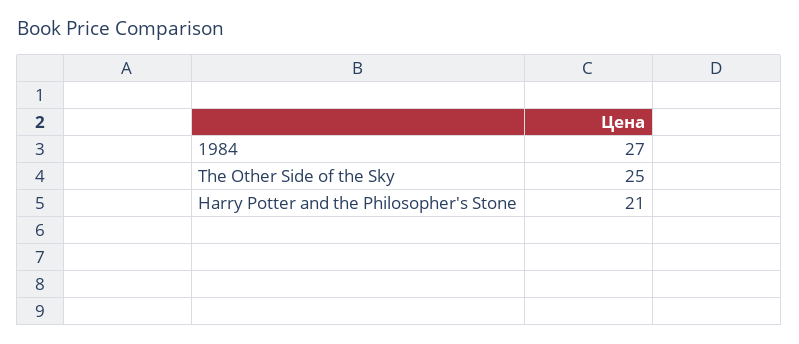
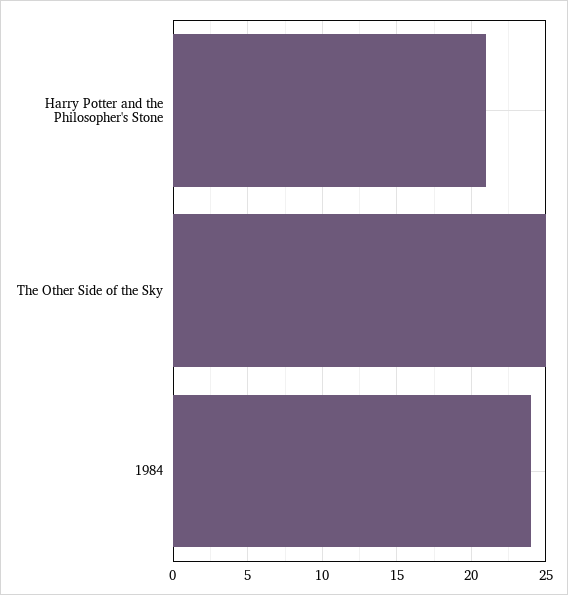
1984: 27 -> 24

